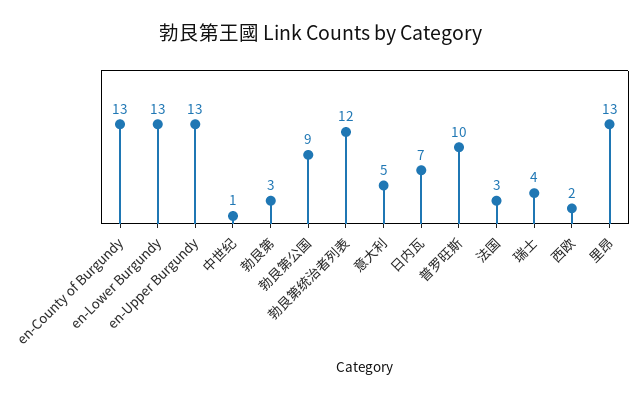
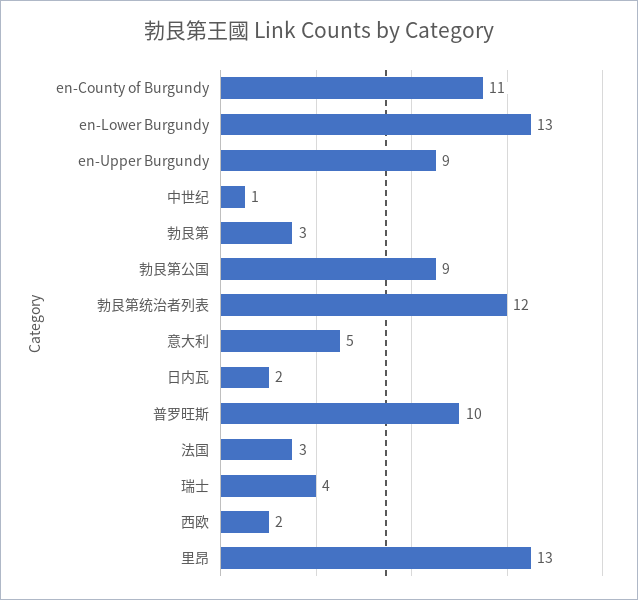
en-County of Burgundy: 13 -> 11
en-Upper Burgundy: 13 -> 9
日内瓦: 7 -> 2

